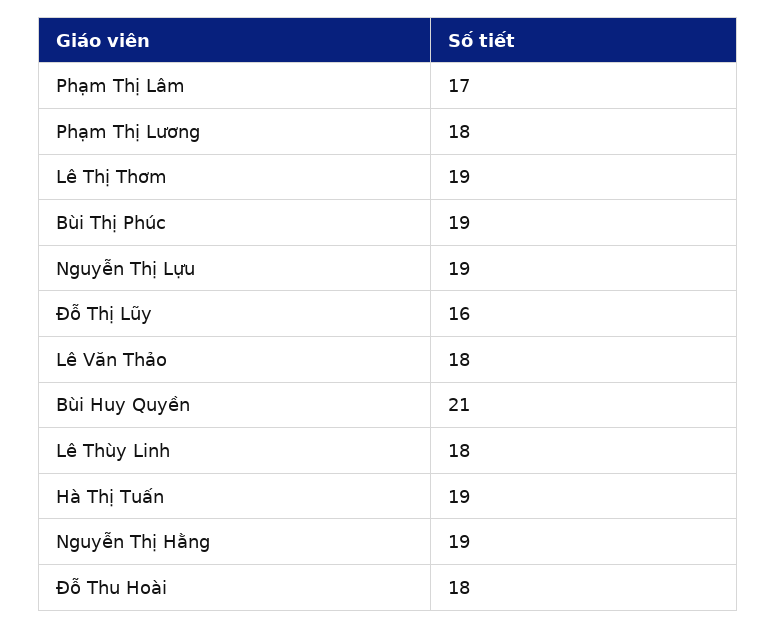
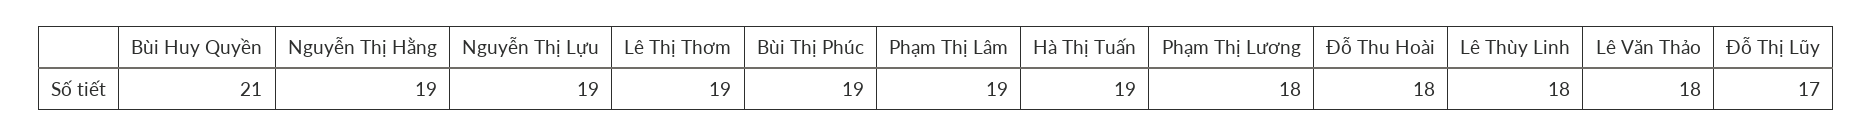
Phạm Thị Lâm: 17 -> 19
Đỗ Thị Lũy: 16 -> 17

